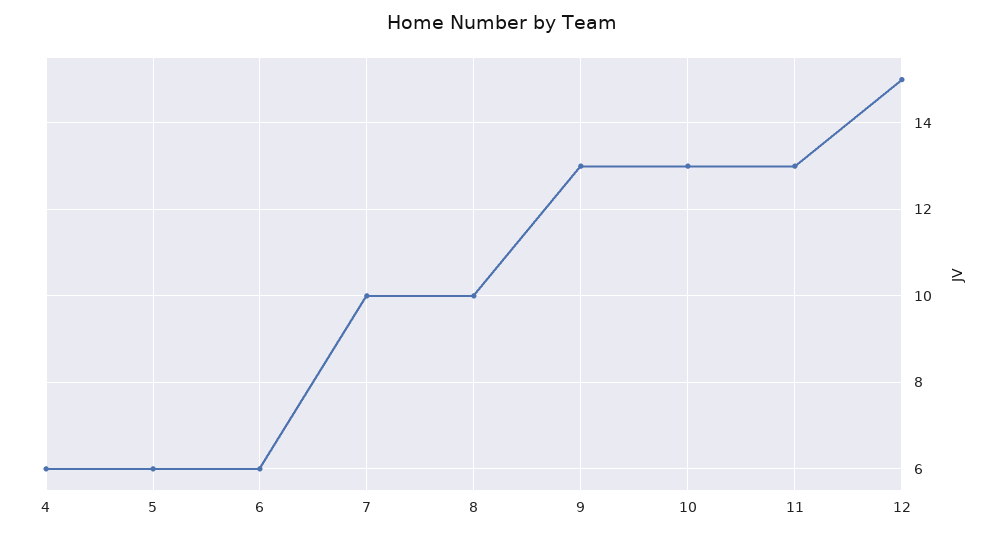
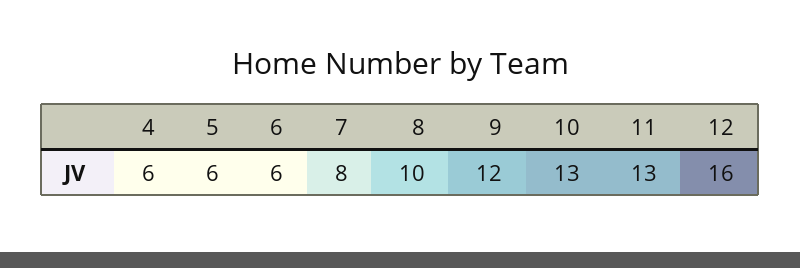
7: 10 -> 8
9: 13 -> 12
12: 15 -> 16

